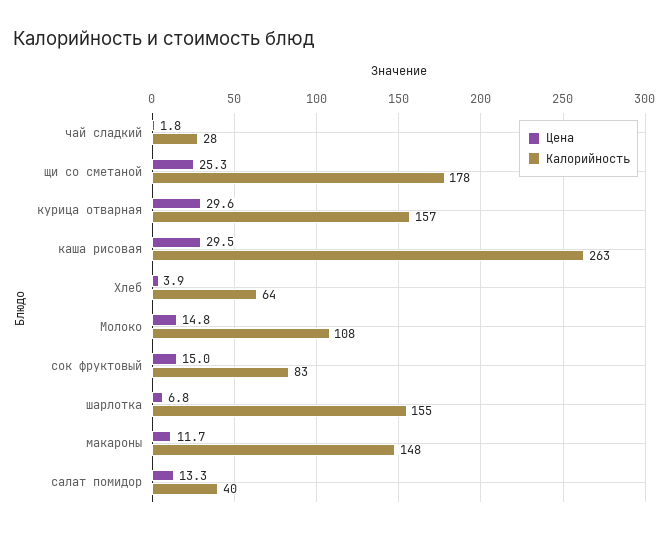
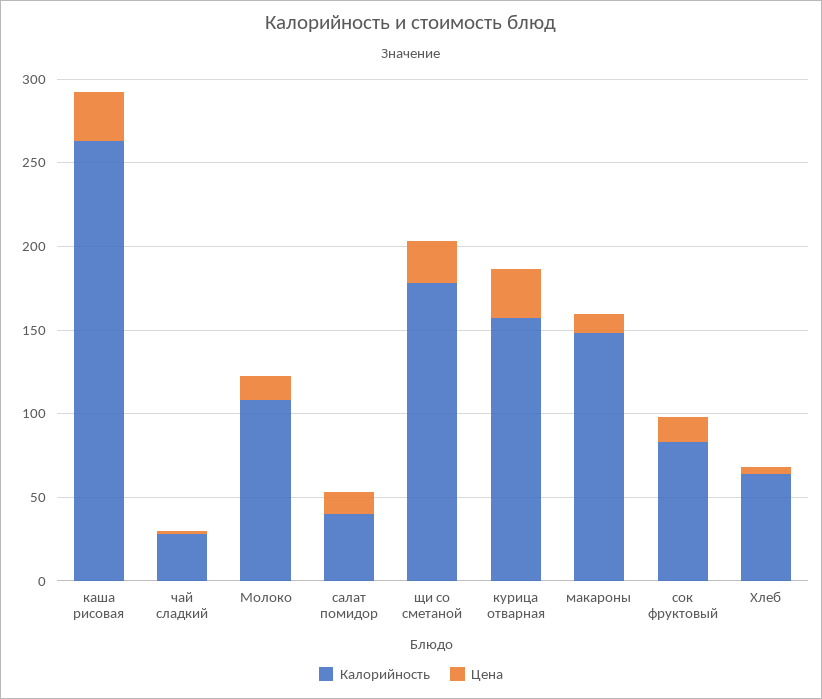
Цена, шарлотка: 6.8 -> none
Калорийность, шарлотка: 155 -> none

